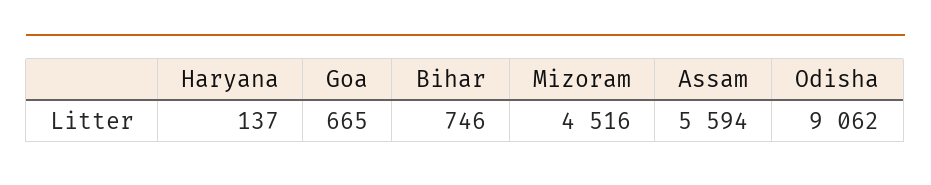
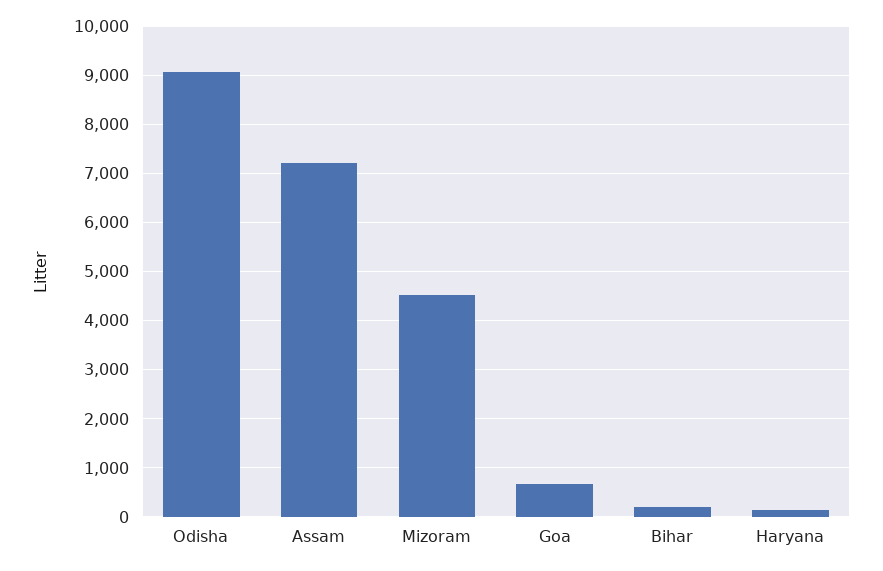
Bihar: 746 -> 200
Assam: 5594 -> 7200

